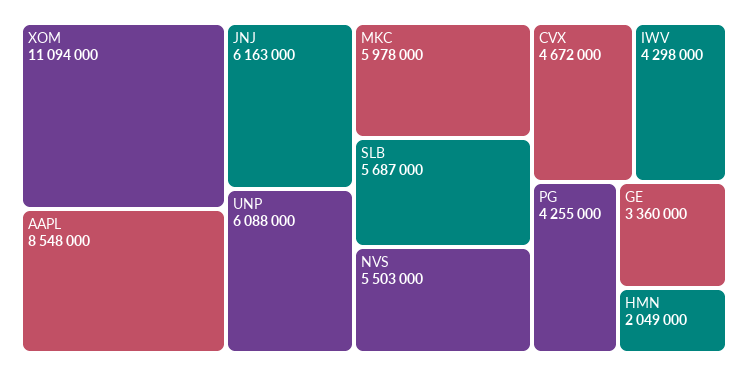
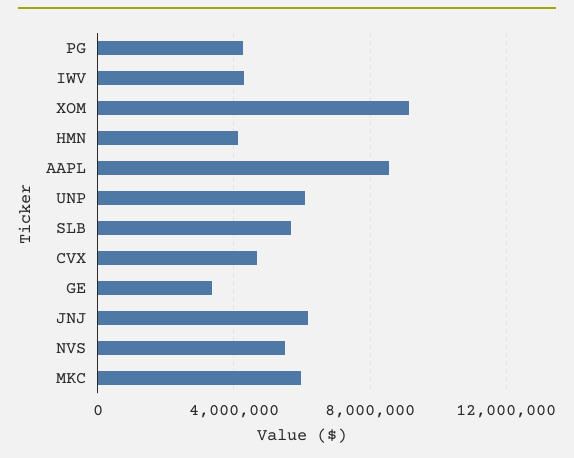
XOM: 11094000 -> 9000000
HMN: 2049000 -> 4000000

